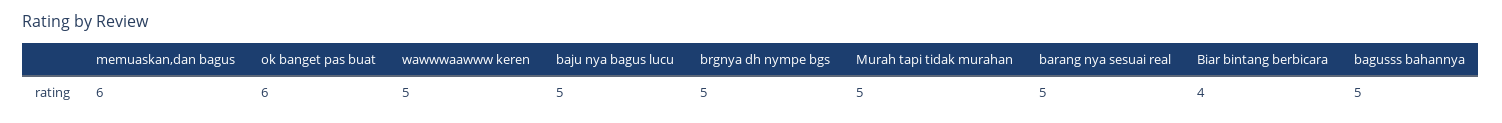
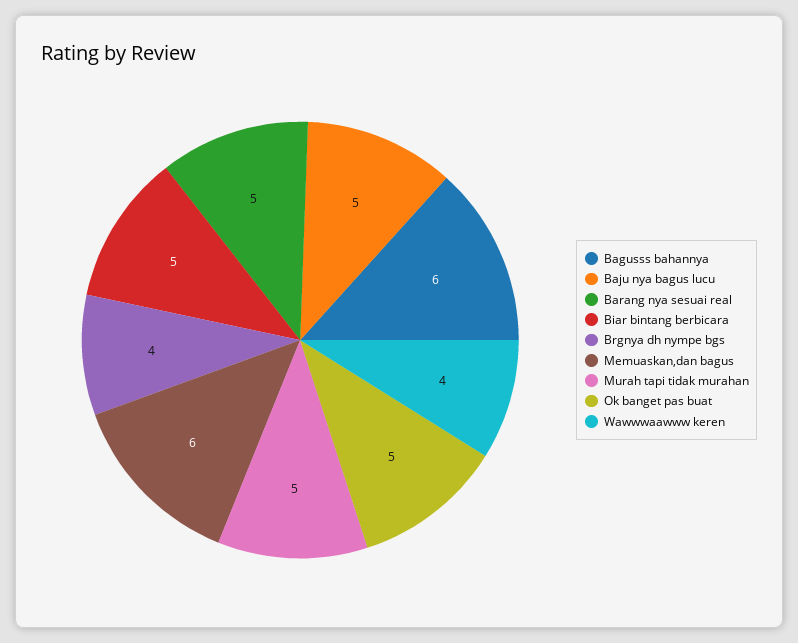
ok banget pas buat: 6 -> 5
wawwwaawww keren: 5 -> 4
brgnya dh nympe bgs: 5 -> 4
Biar bintang berbicara: 4 -> 5
bagusss bahannya: 5 -> 6

